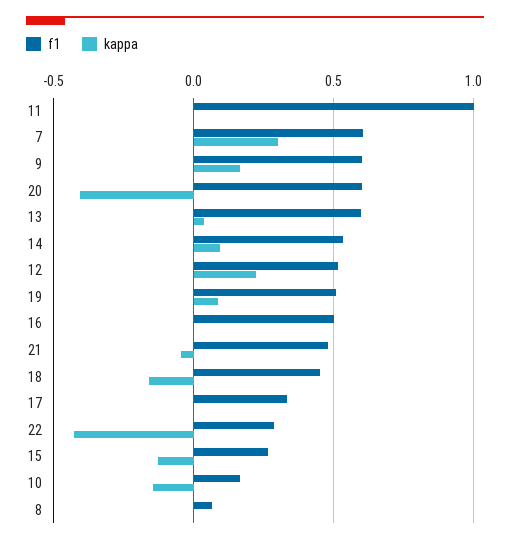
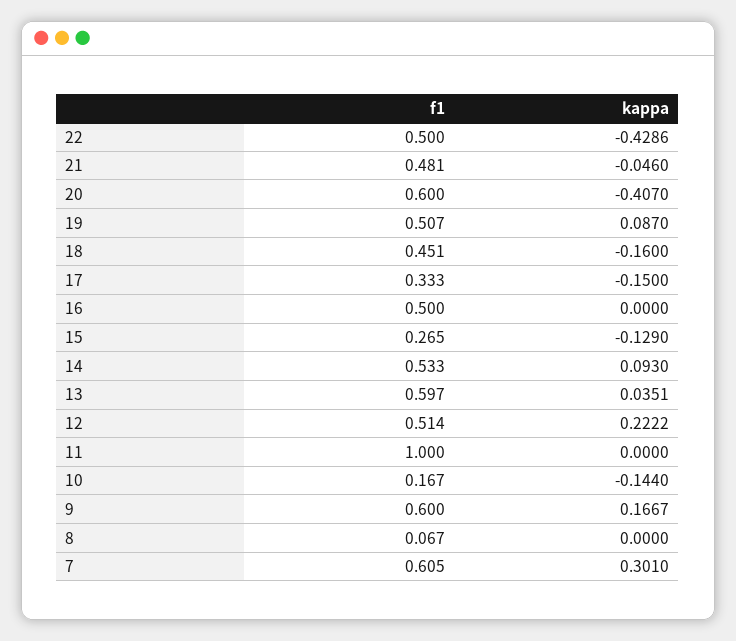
kappa, 17: 0 -> -0.15
f1, 22: 0.3 -> 0.5

